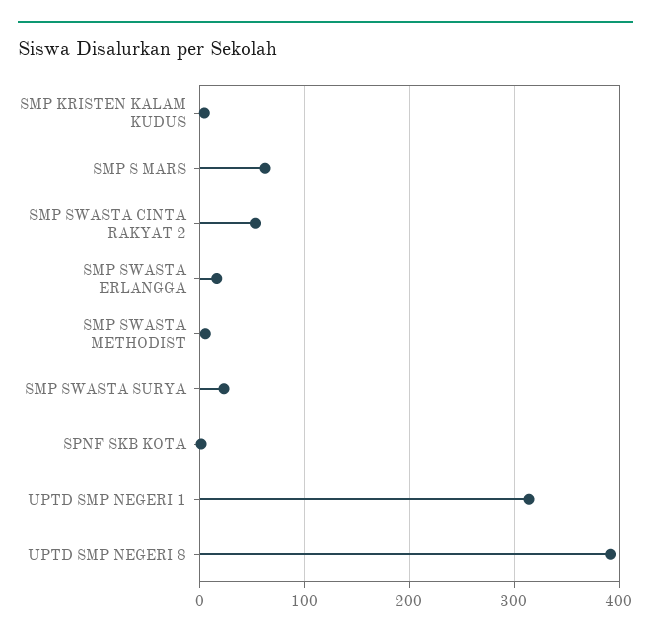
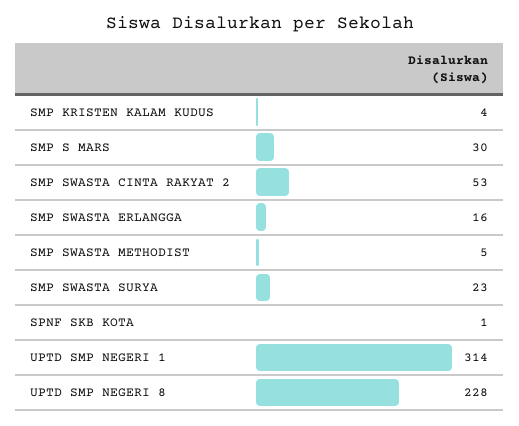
SMP S MARS: 60 -> 30
UPTD SMP NEGERI 8: 390 -> 228

